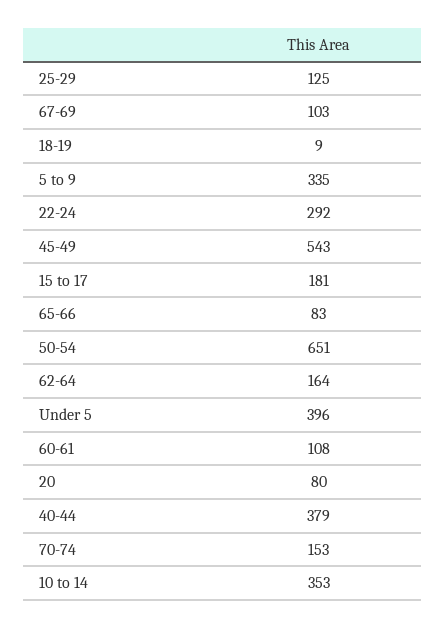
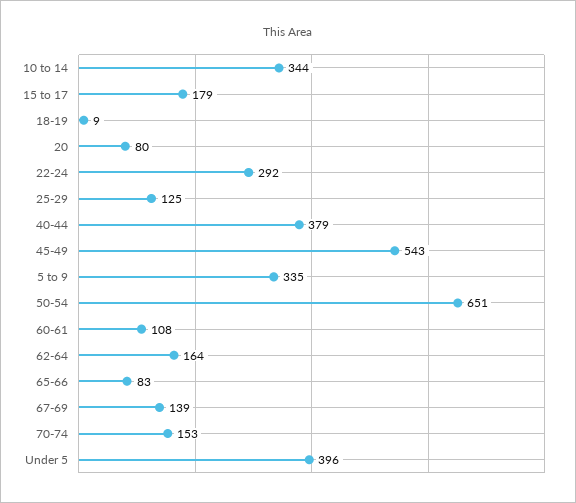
67-69: 103 -> 139
15 to 17: 181 -> 179
10 to 14: 353 -> 344

